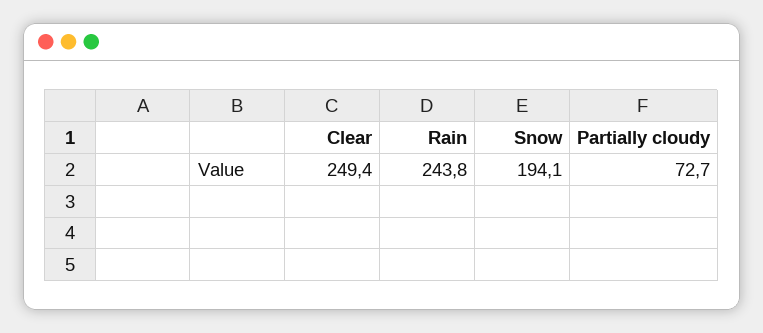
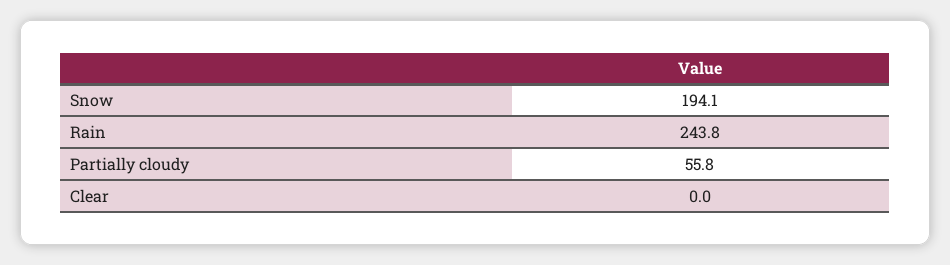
Clear: 249.4 -> 0
Partially cloudy: 72.7 -> 55.8

